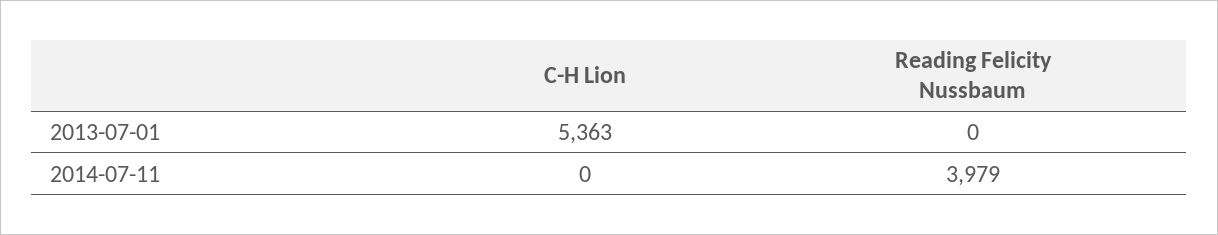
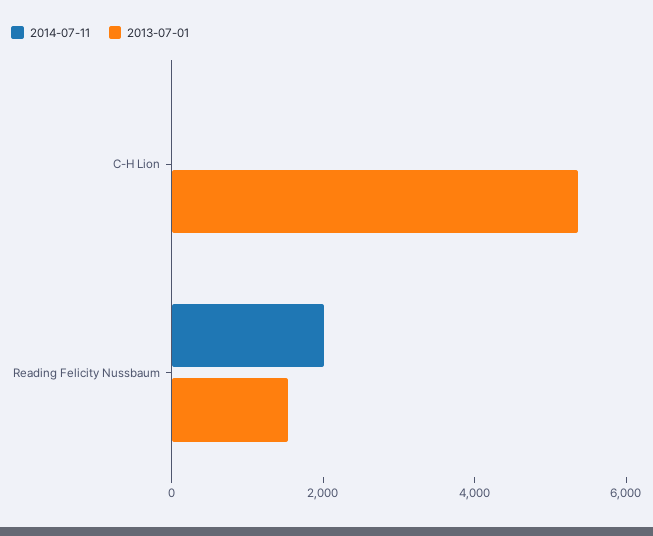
2013-07-01, Reading Felicity Nussbaum: 0 -> 1500
2014-07-11, Reading Felicity Nussbaum: 3979 -> 2000

